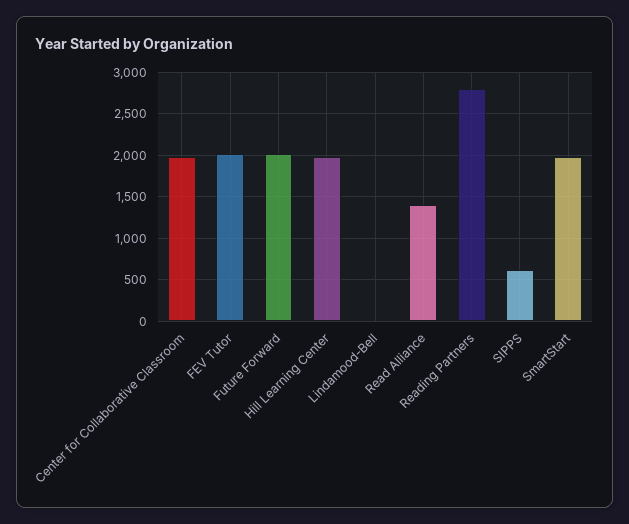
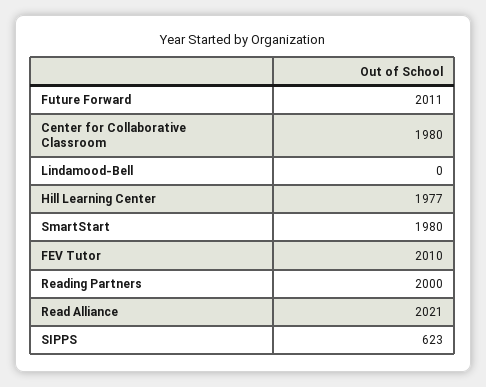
Read Alliance: 1400 -> 2021
Reading Partners: 2800 -> 2000

